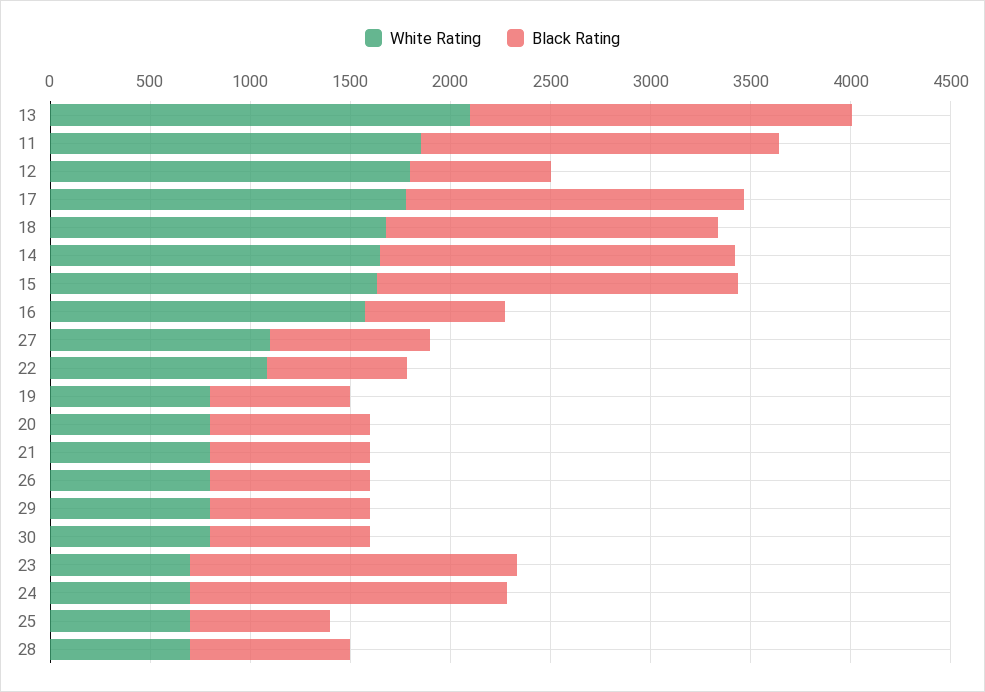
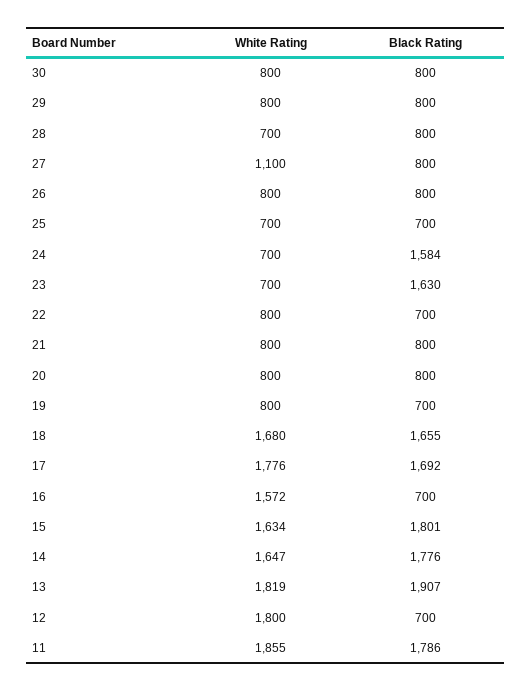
White Rating, 13: 2100 -> 1819
White Rating, 22: 1100 -> 800

